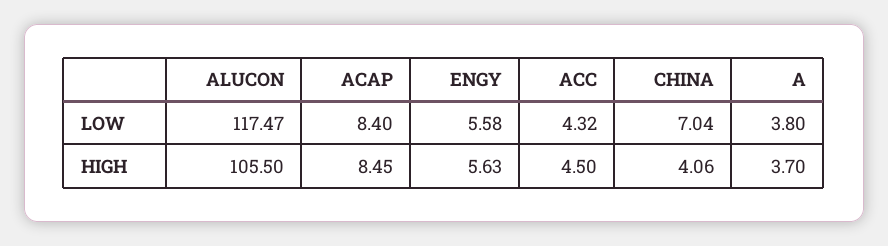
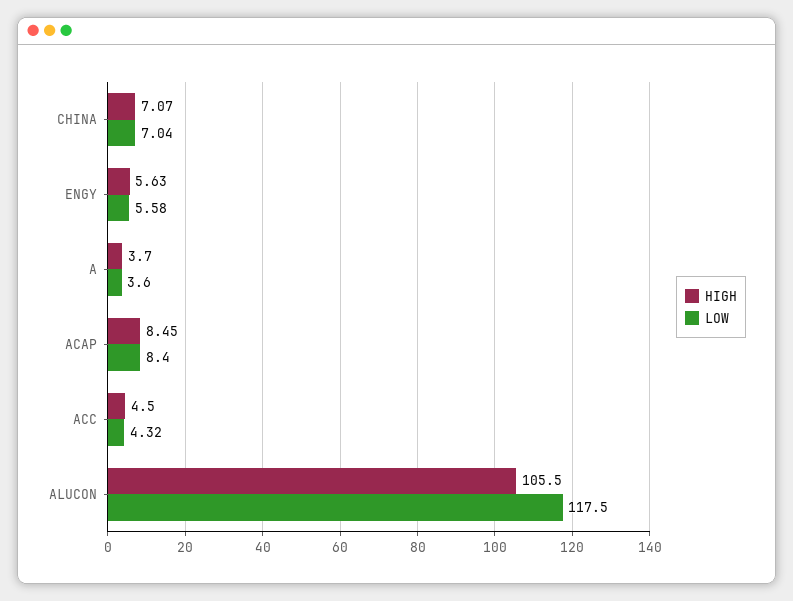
LOW, ALUCON: 117.47 -> 117.5
LOW, A: 3.8 -> 3.6
HIGH, CHINA: 4.06 -> 7.07

